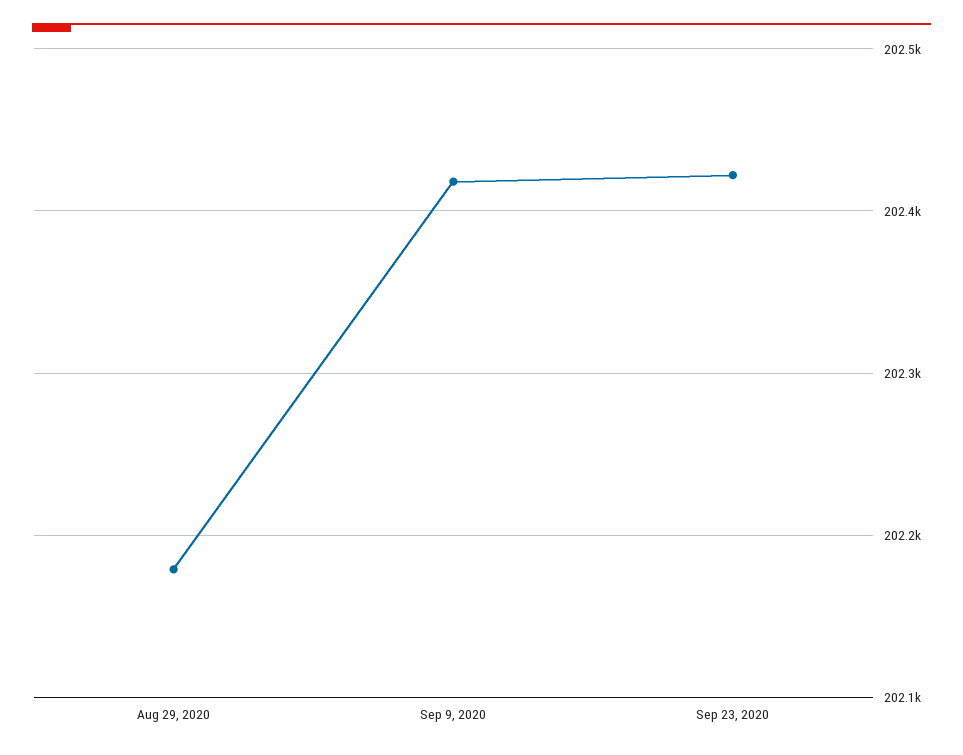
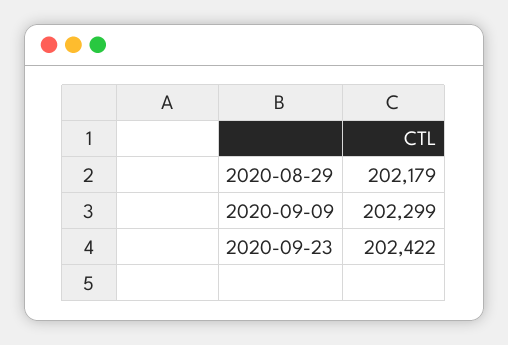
Sep 9, 2020: 202420 -> 202299

